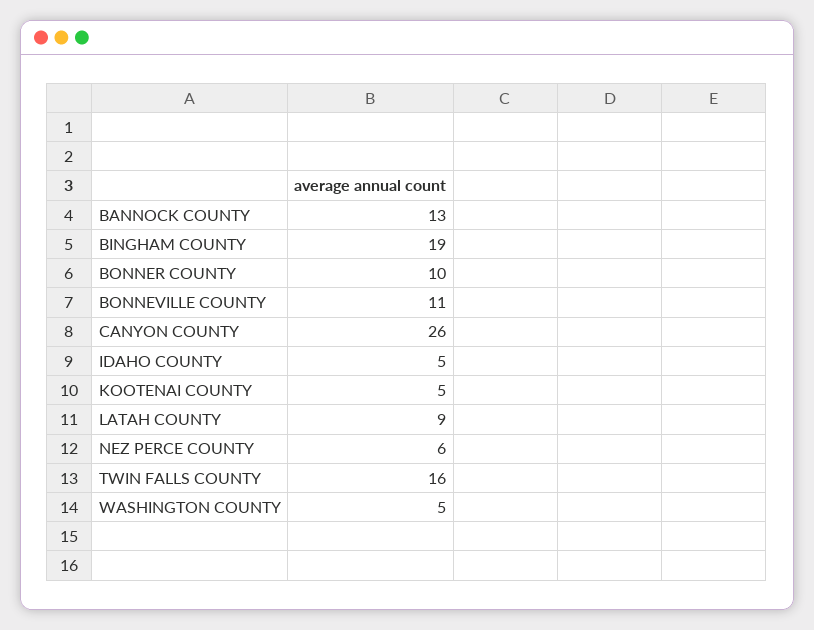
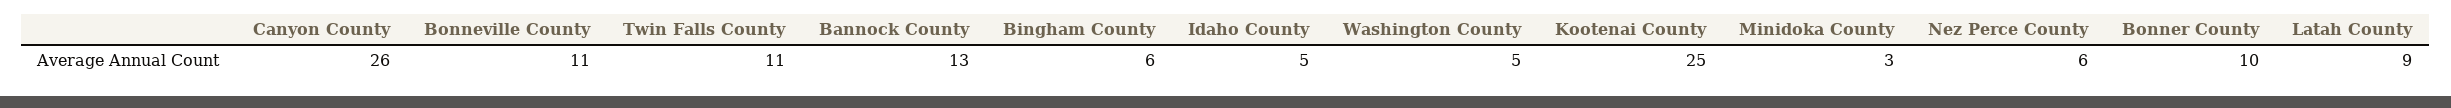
BINGHAM COUNTY: 19 -> 6
KOOTENAI COUNTY: 5 -> 25
TWIN FALLS COUNTY: 16 -> 11
Minidoka County: none -> 3

